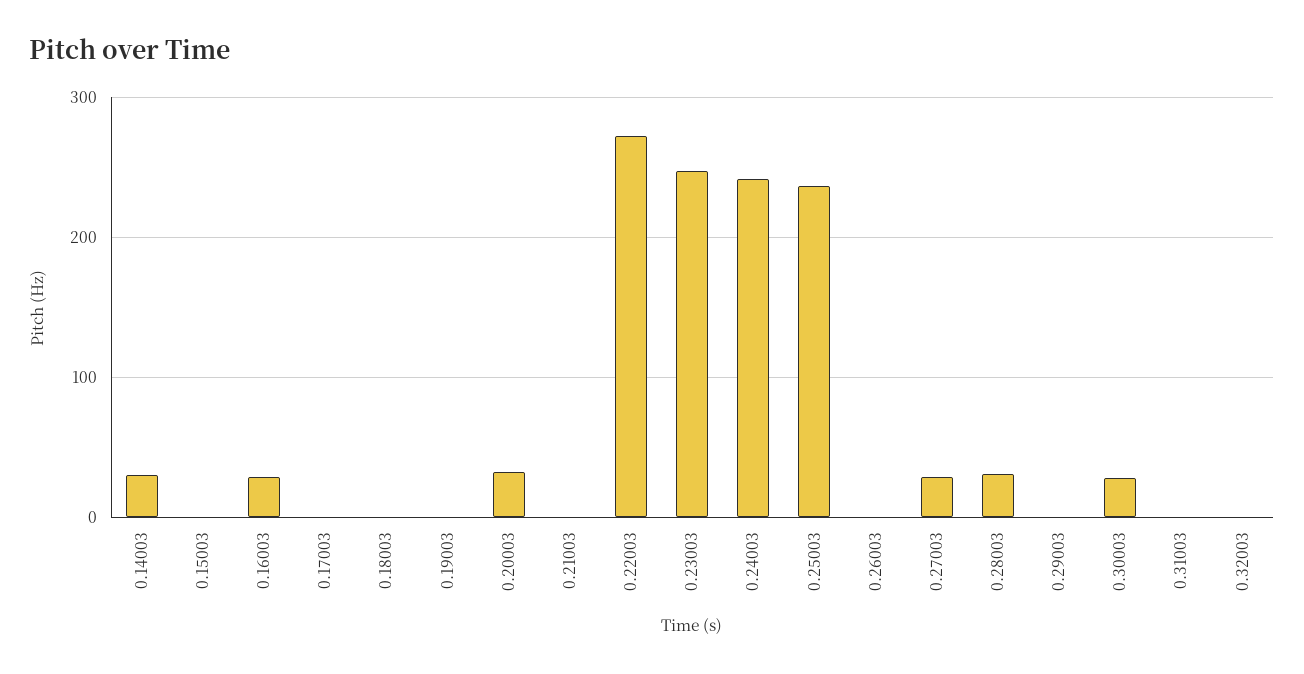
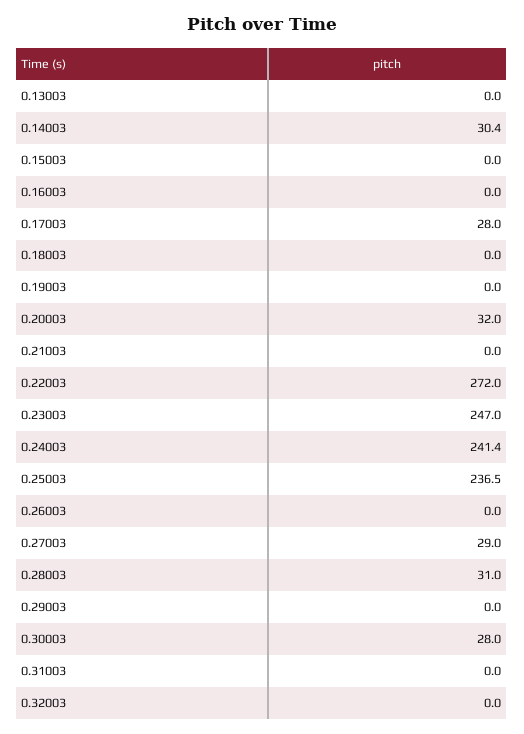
0.16003: 30 -> 0
0.17003: 0 -> 28
0.13003: none -> 0

